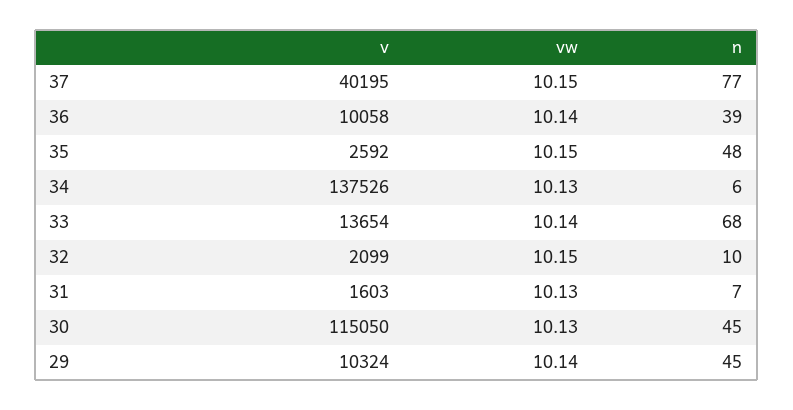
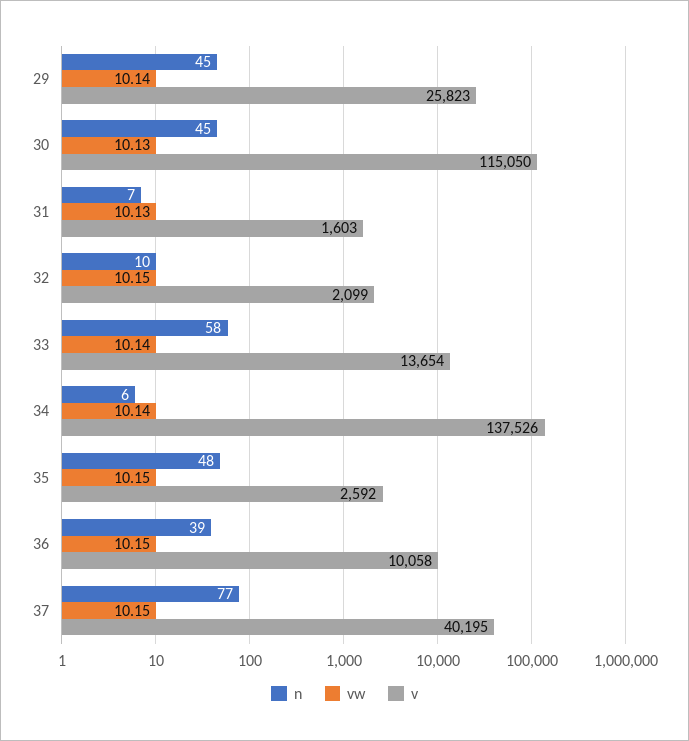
vw, 36: 10.14 -> 10.15
vw, 34: 10.13 -> 10.14
n, 33: 68 -> 58
v, 29: 10324 -> 25823

